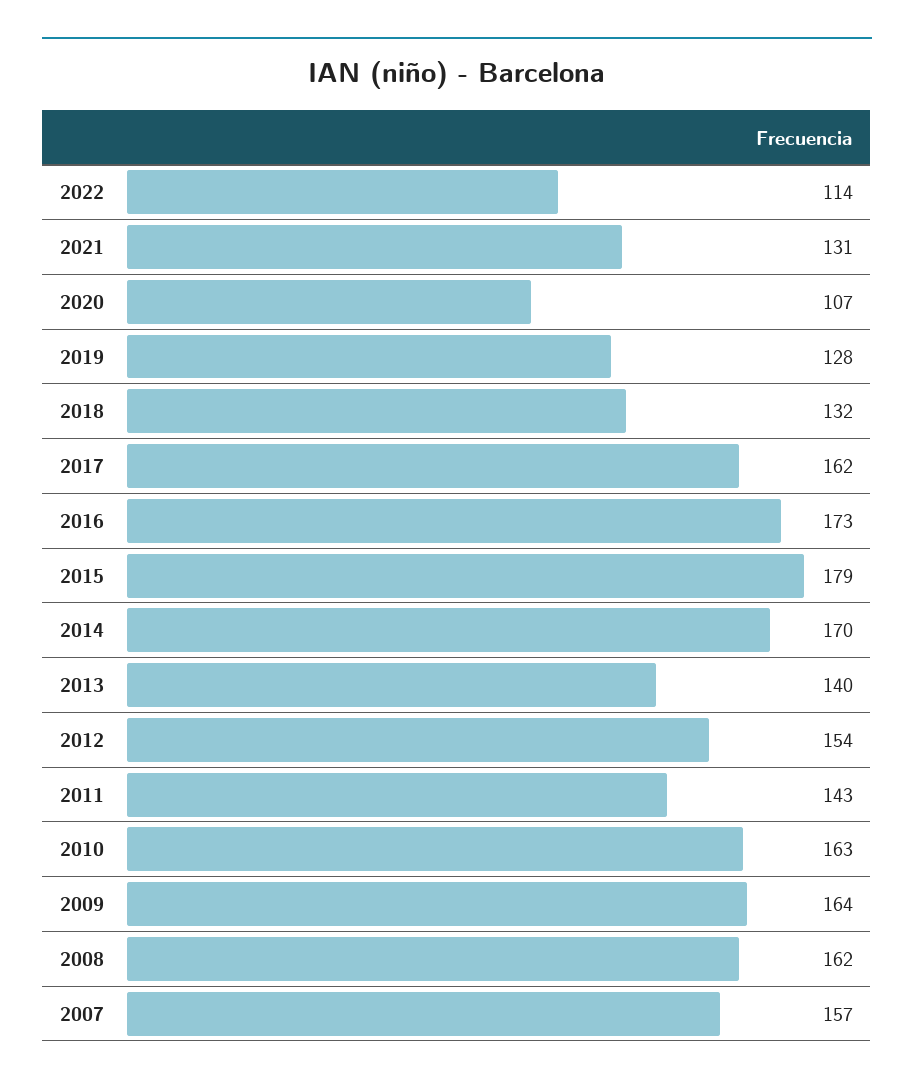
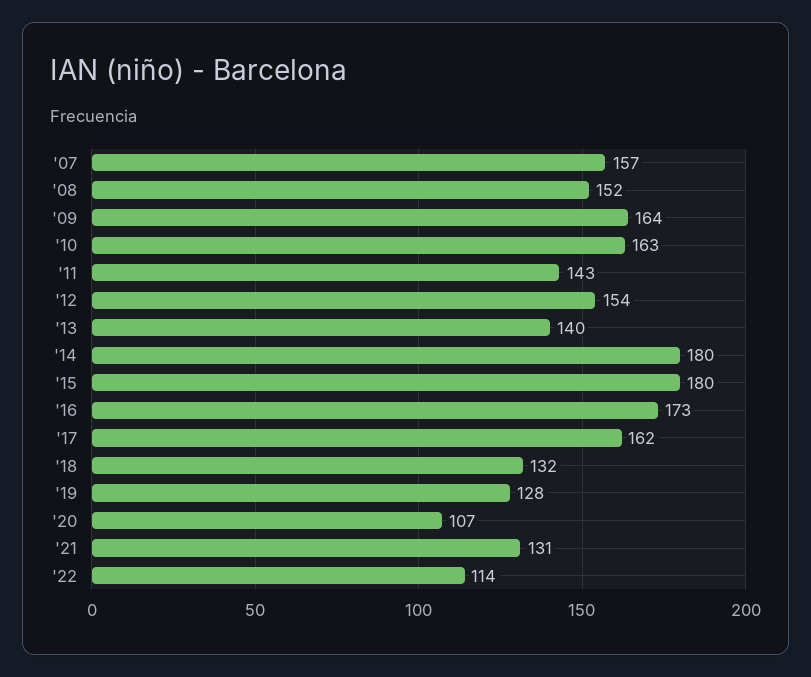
2015: 179 -> 180
2014: 170 -> 180
2008: 162 -> 152

